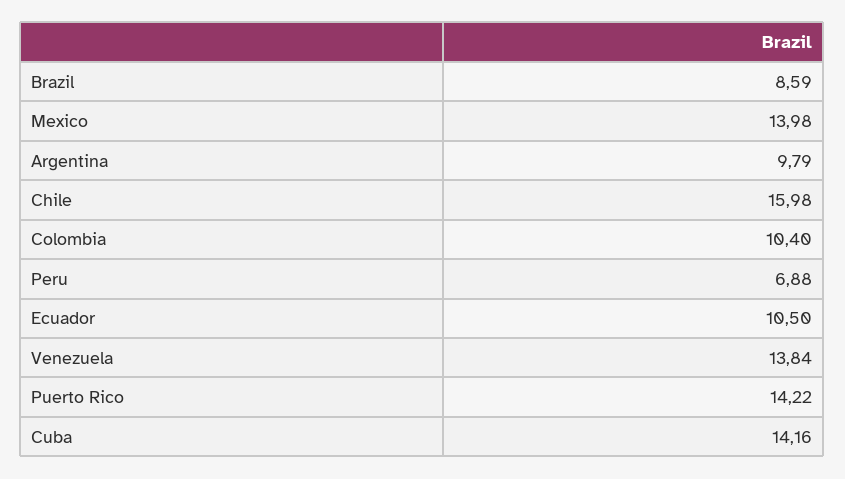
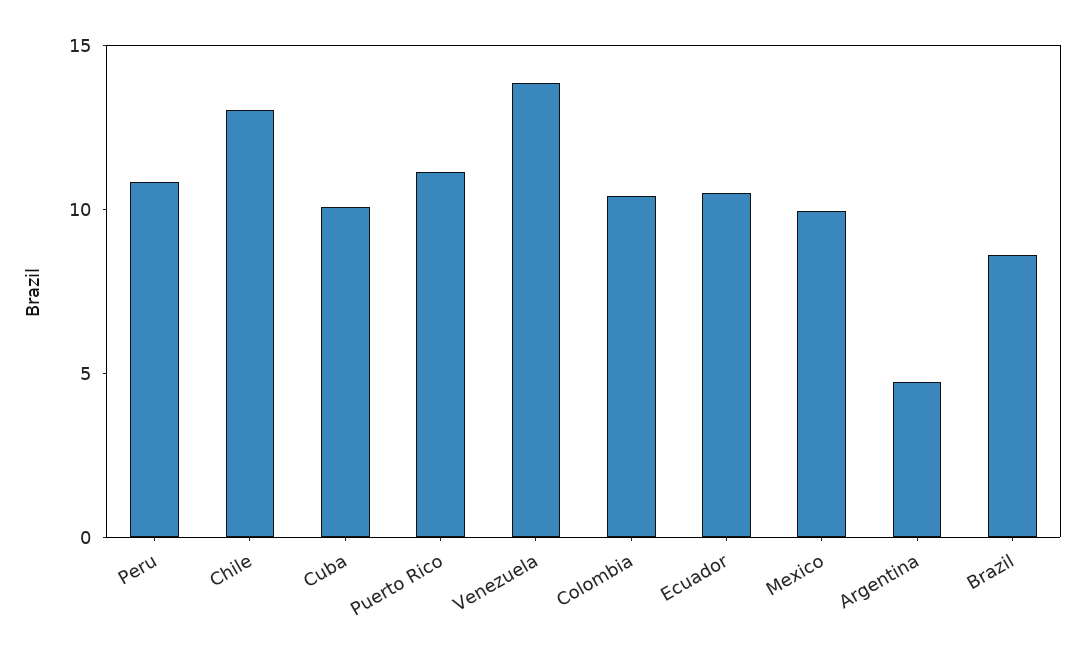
Mexico: 13.98 -> 10
Argentina: 9.79 -> 5
Chile: 15.98 -> 13
Peru: 6.88 -> 11
Puerto Rico: 14.22 -> 11
Cuba: 14.16 -> 10

